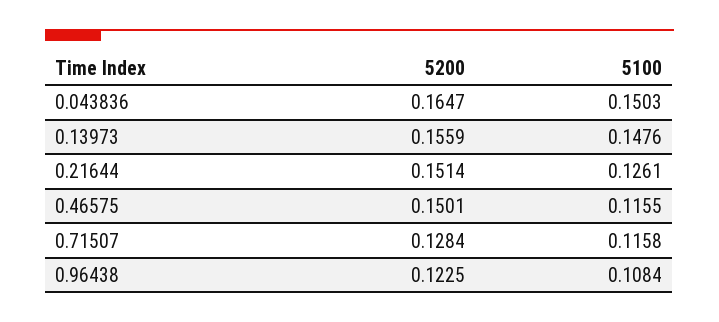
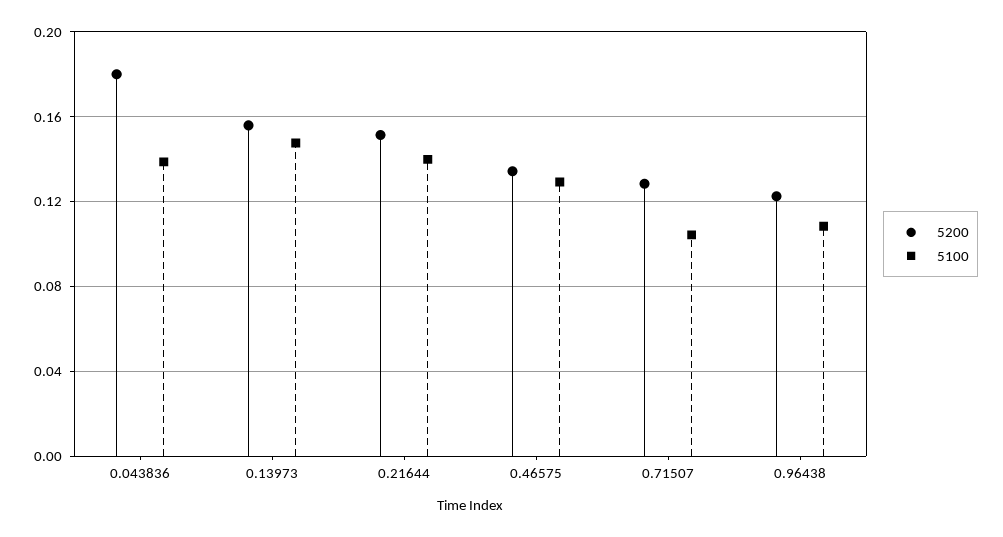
5200, 0.043836: 0.1647 -> 0.18
5100, 0.043836: 0.1503 -> 0.14
5100, 0.21644: 0.1261 -> 0.14
5200, 0.46575: 0.1501 -> 0.135
5100, 0.46575: 0.1155 -> 0.13
5100, 0.71507: 0.1158 -> 0.105

